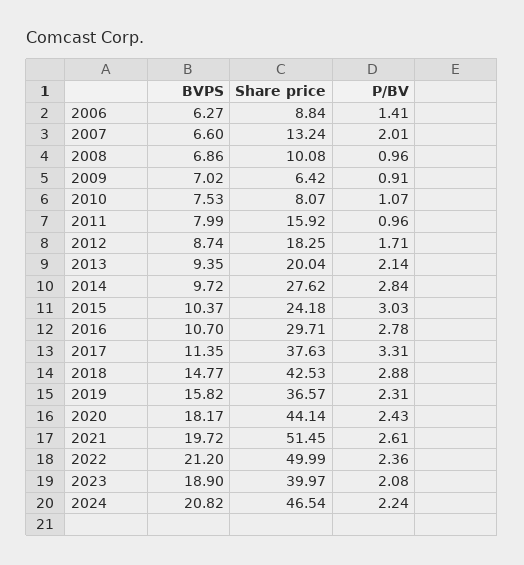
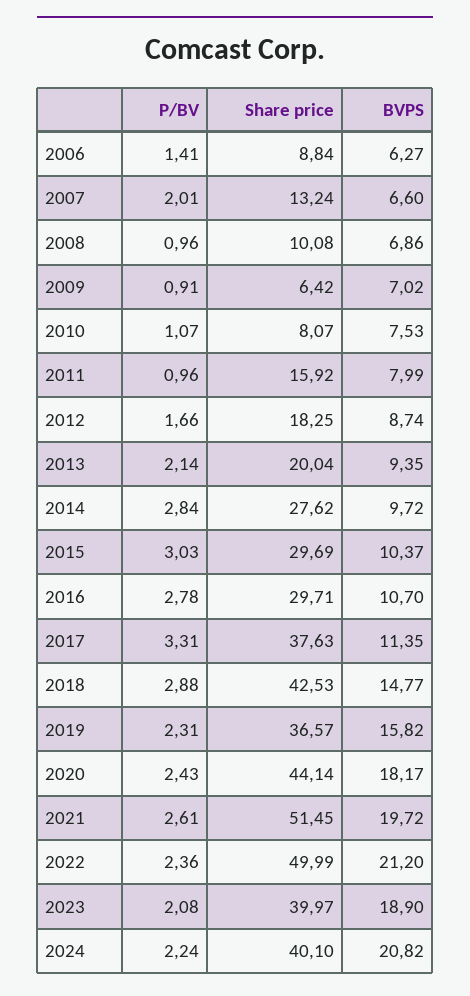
P/BV, 2012: 1.71 -> 1.66
Share price, 2015: 24.18 -> 29.69
Share price, 2024: 46.54 -> 40.1

